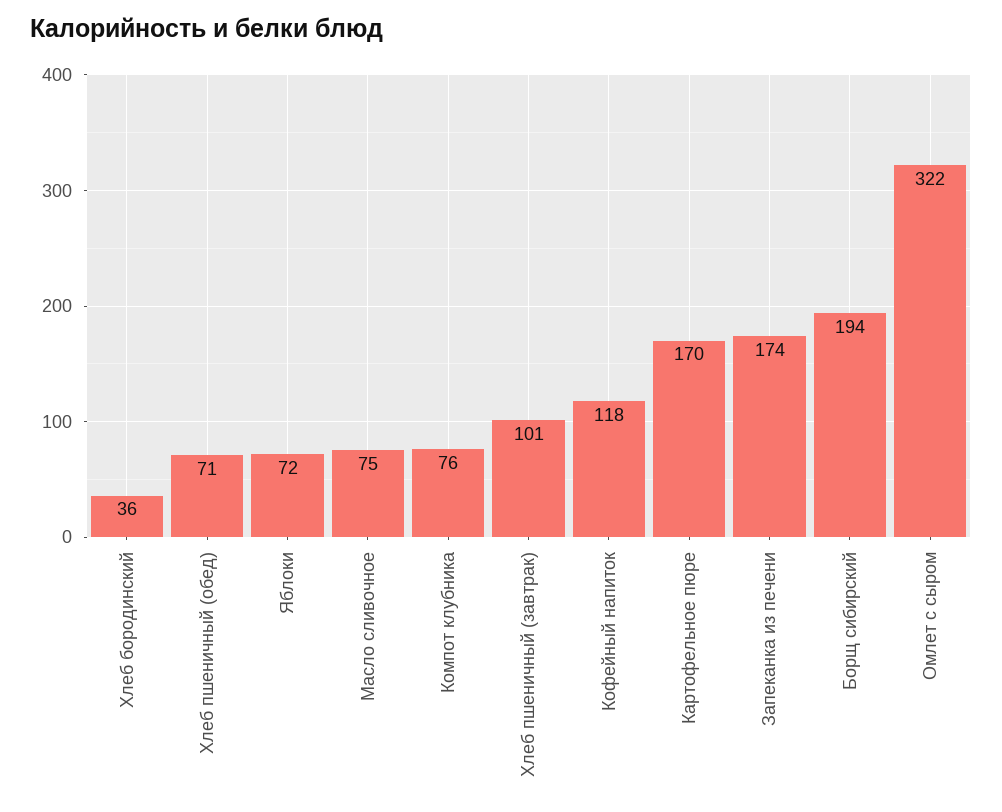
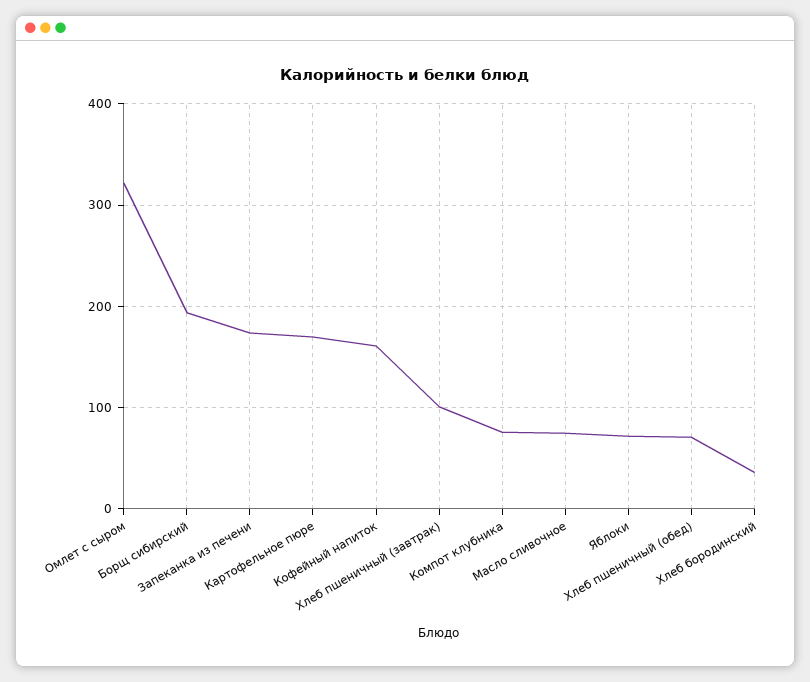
Кофейный напиток: 118 -> 160

